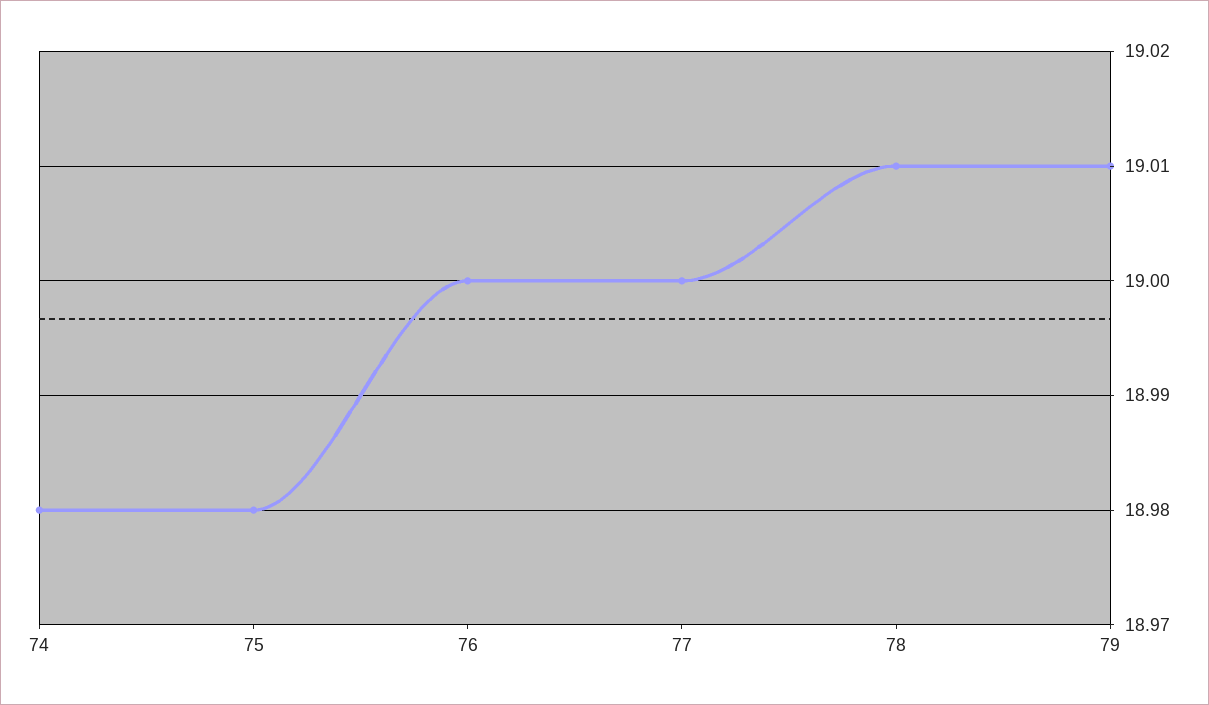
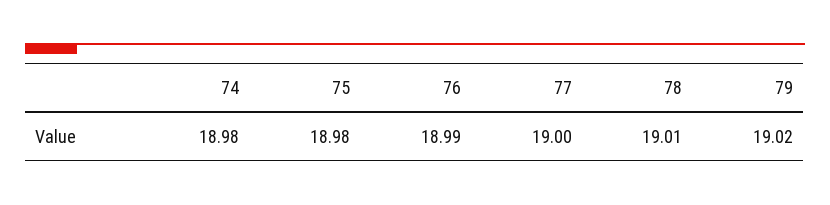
76: 19 -> 18.99
79: 19.01 -> 19.02

